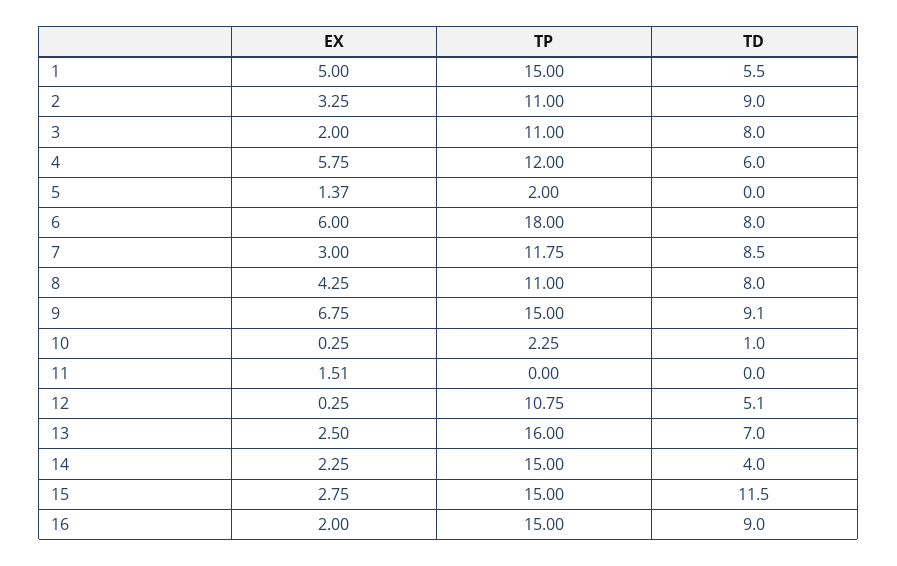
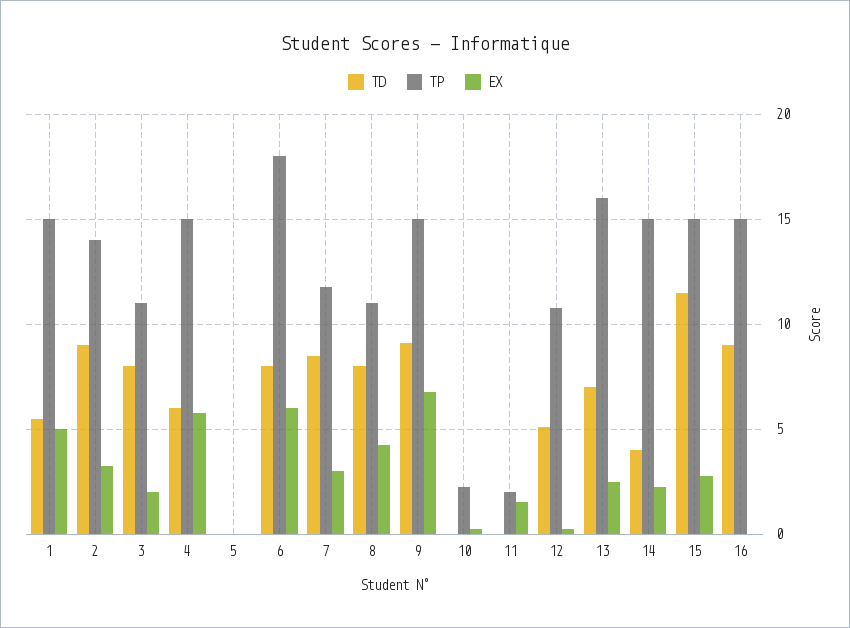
TP, 2: 11 -> 14
TP, 4: 12 -> 15
EX, 5: 1.37 -> 0
TP, 5: 2 -> 0
TD, 10: 1 -> 0
TP, 11: 0 -> 2
EX, 16: 2 -> 0

